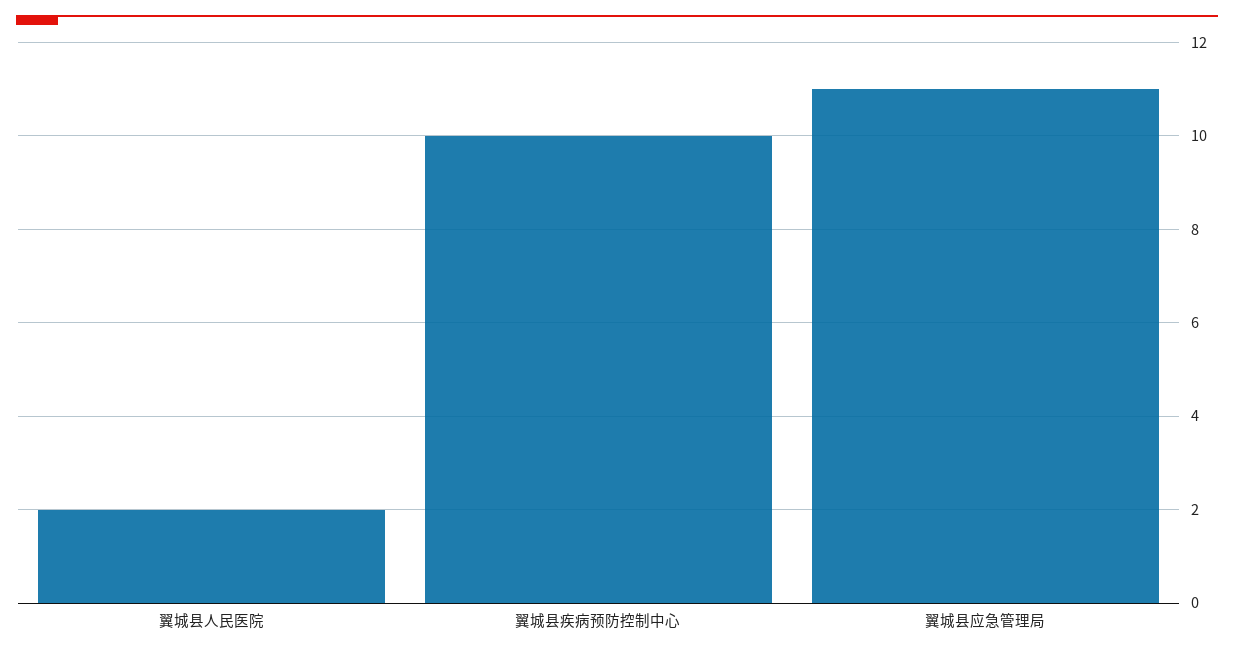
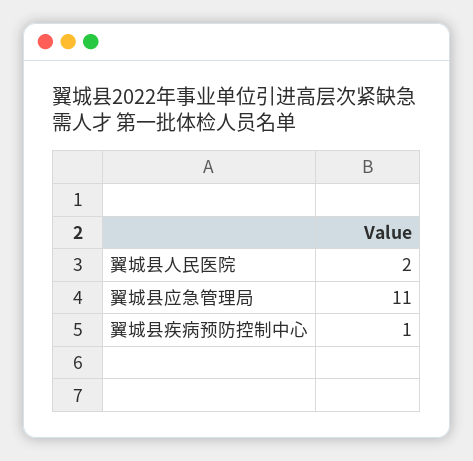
翼城县疾病预防控制中心: 10 -> 1

